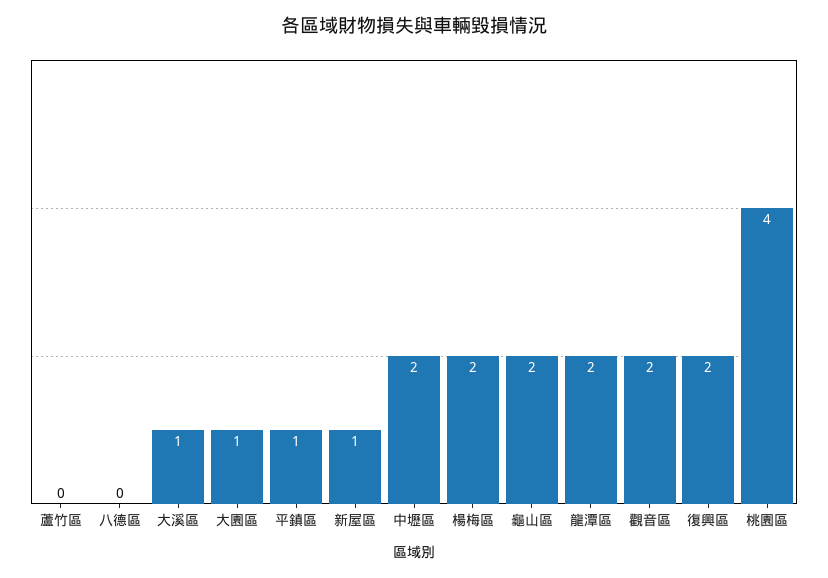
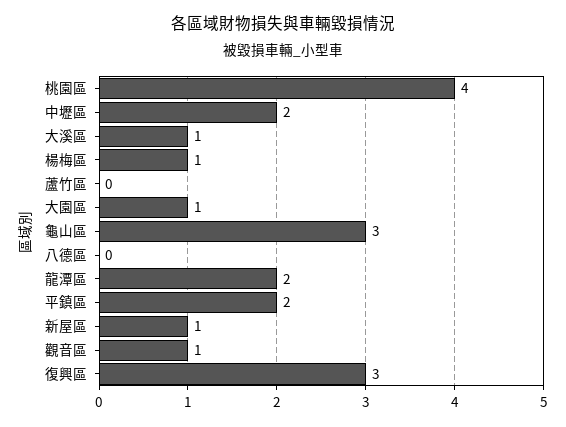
平鎮區: 1 -> 2
楊梅區: 2 -> 1
龜山區: 2 -> 3
觀音區: 2 -> 1
復興區: 2 -> 3

